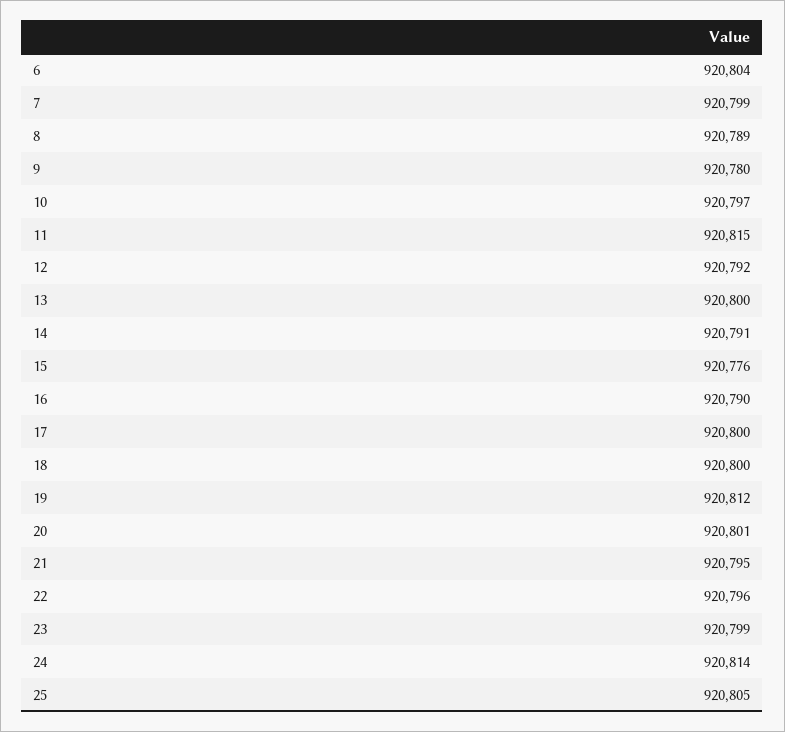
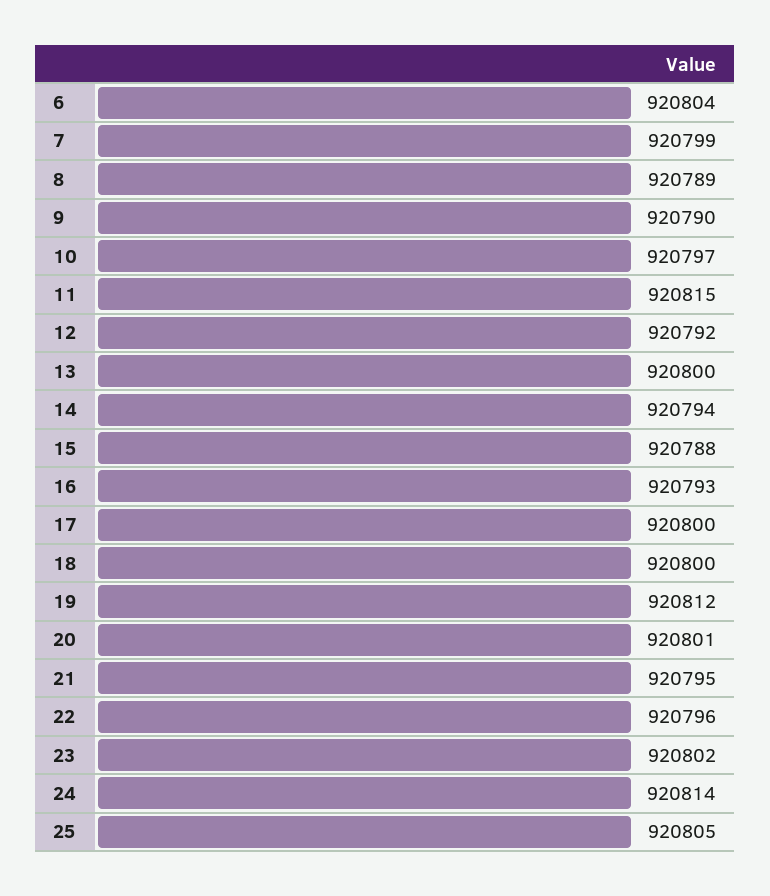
9: 920780 -> 920790
14: 920791 -> 920794
15: 920776 -> 920788
16: 920790 -> 920793
23: 920799 -> 920802

